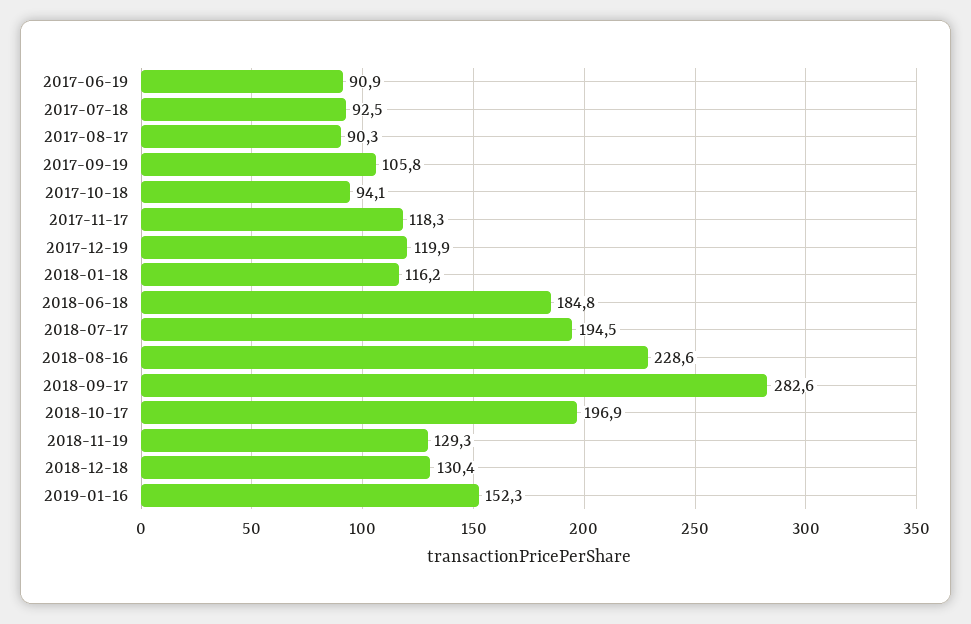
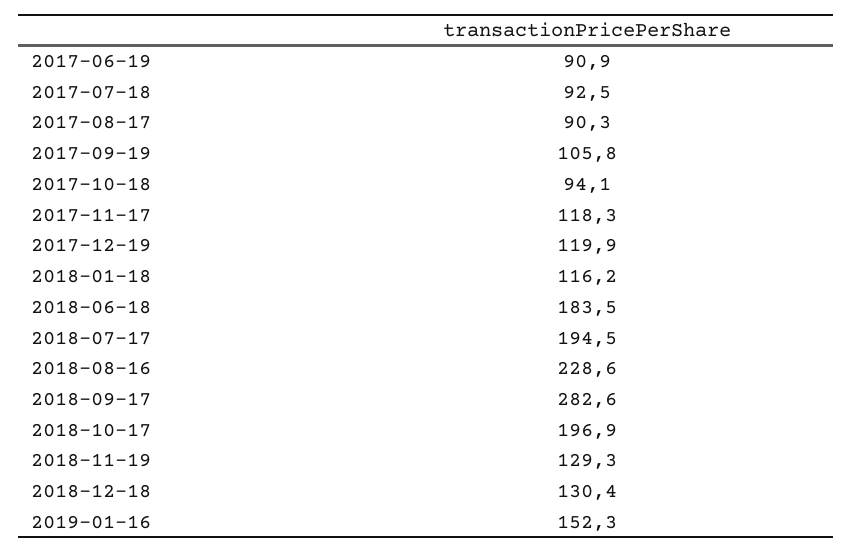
2018-06-18: 184.8 -> 183.5

